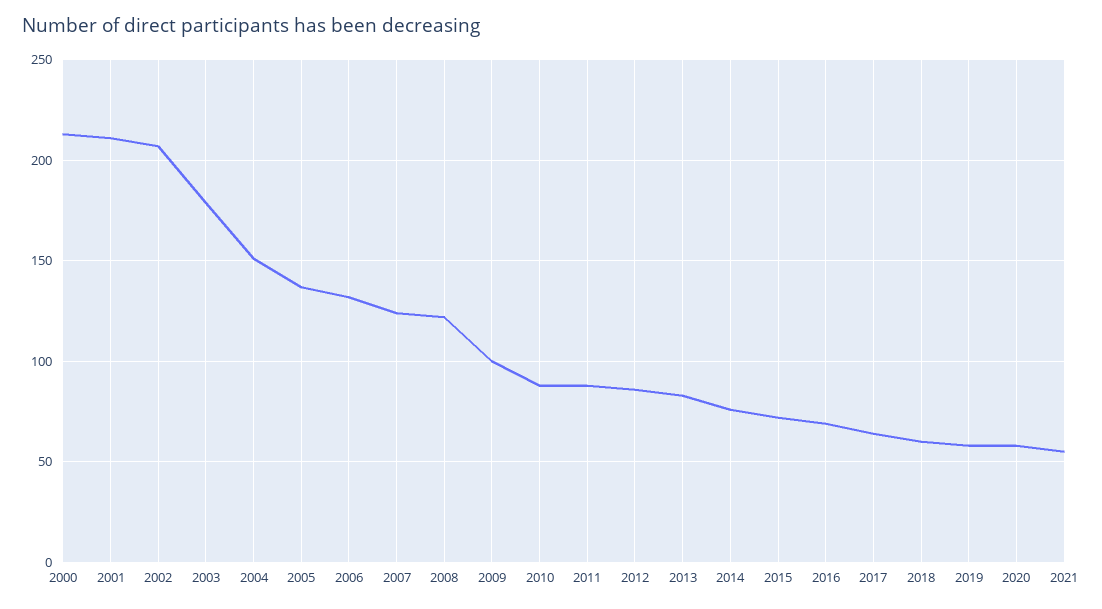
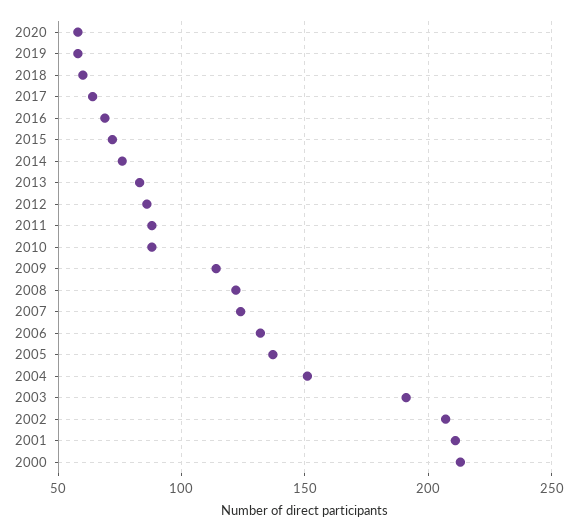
2003: 180 -> 190
2009: 100 -> 115
2021: 55 -> none

